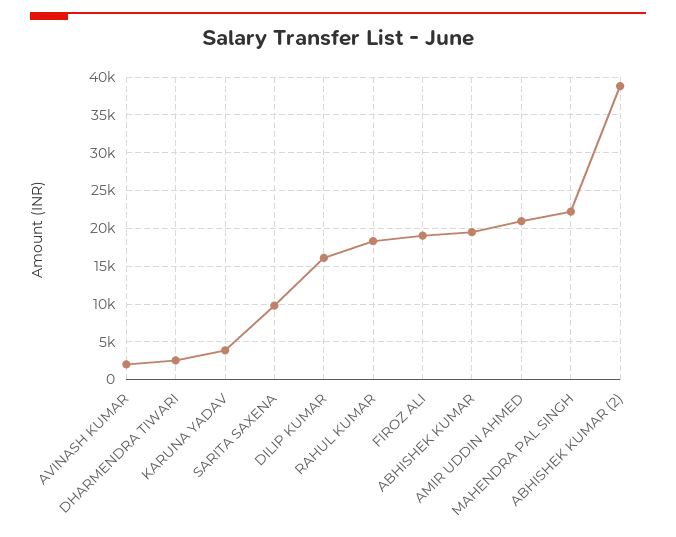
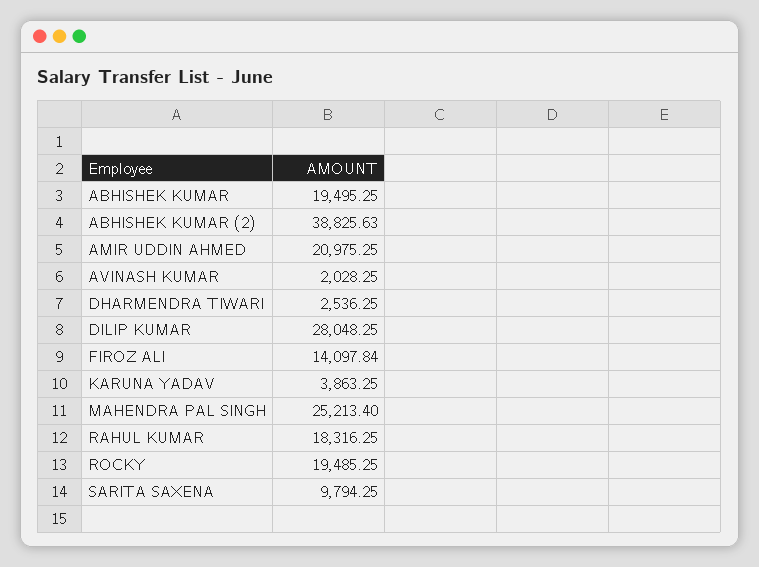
DILIP KUMAR: 16000 -> 28048.25
FIROZ ALI: 19000 -> 14097.84
MAHENDRA PAL SINGH: 22000 -> 25213.4
ROCKY: none -> 19485.25

